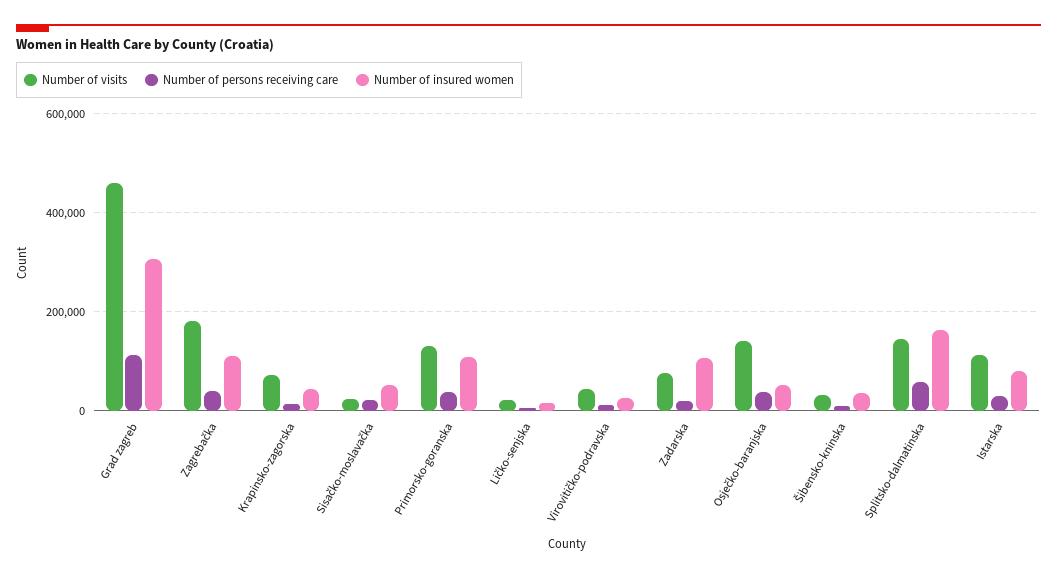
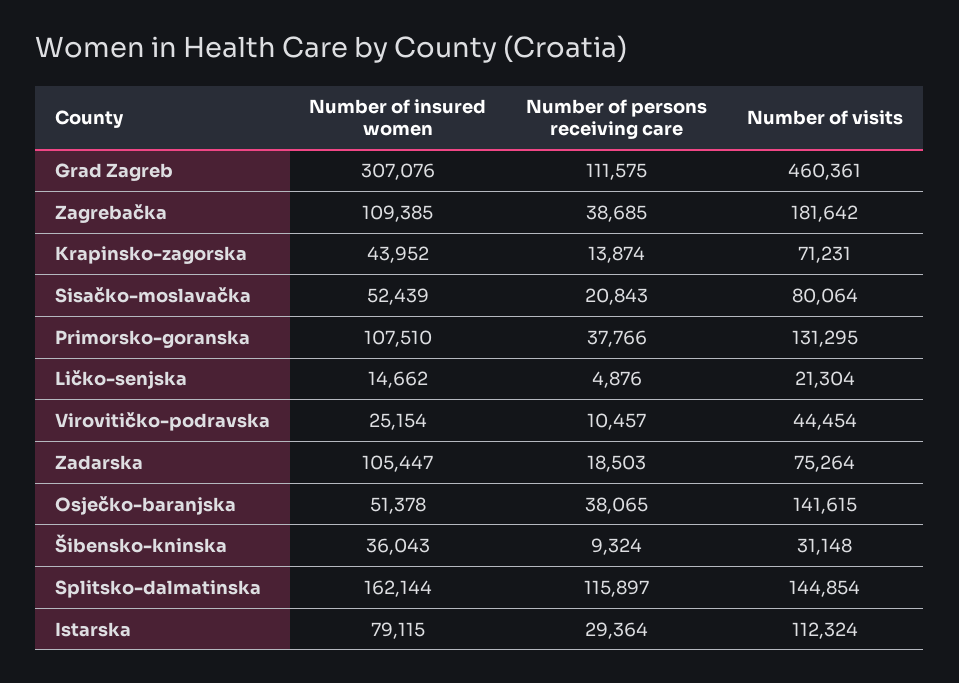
Number of visits, Sisačko-moslavačka: 20000 -> 80064
Number of persons receiving care, Splitsko-dalmatinska: 60000 -> 115897

